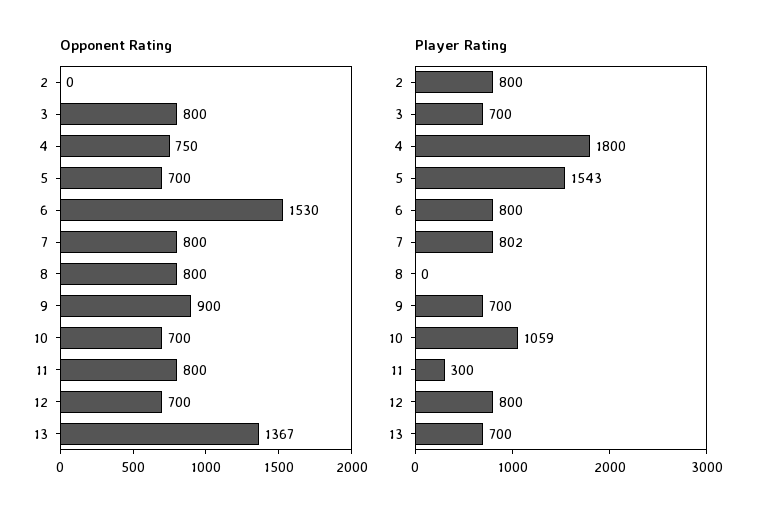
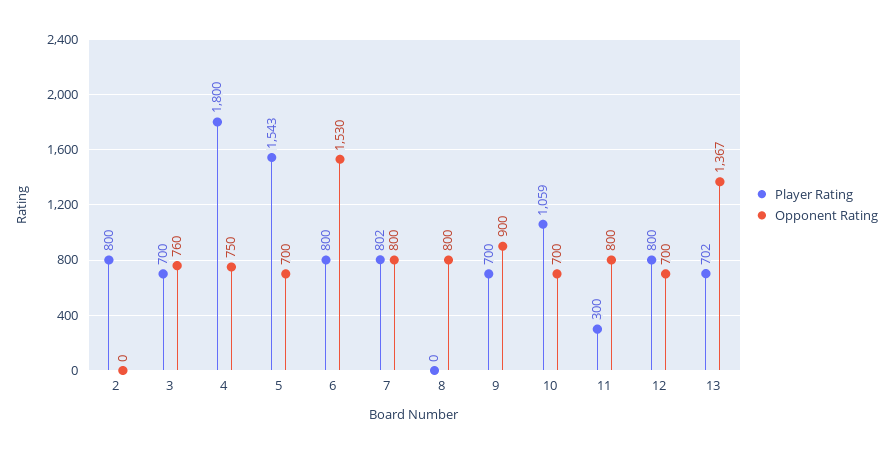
Opponent Rating, 3: 800 -> 760
Player Rating, 13: 700 -> 702

